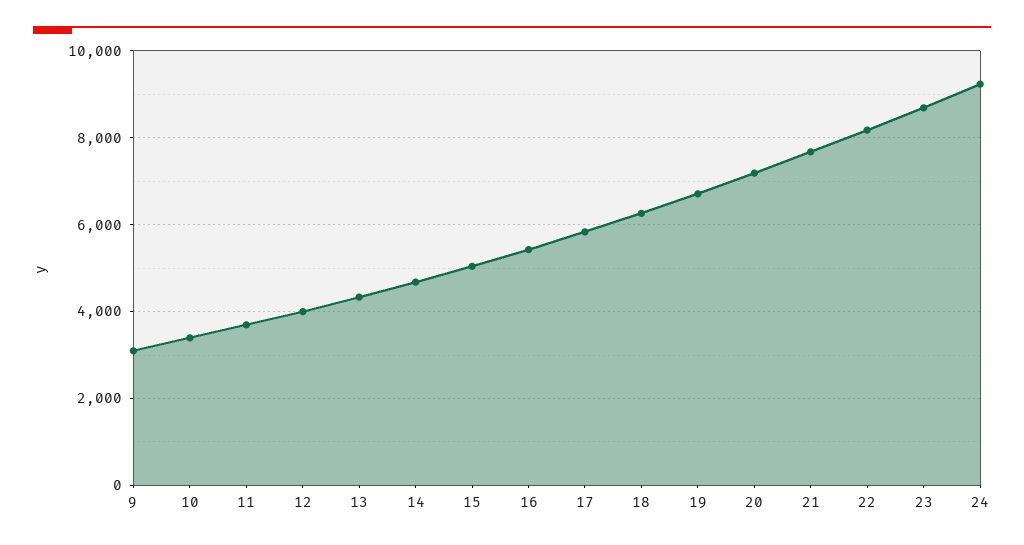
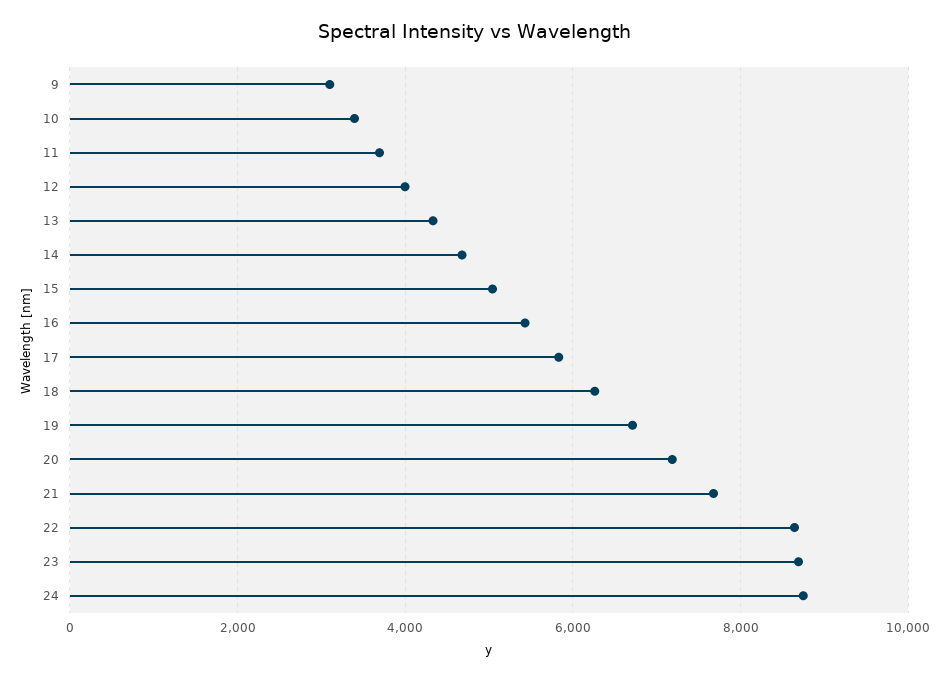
22: 8200 -> 8600
24: 9200 -> 8800

